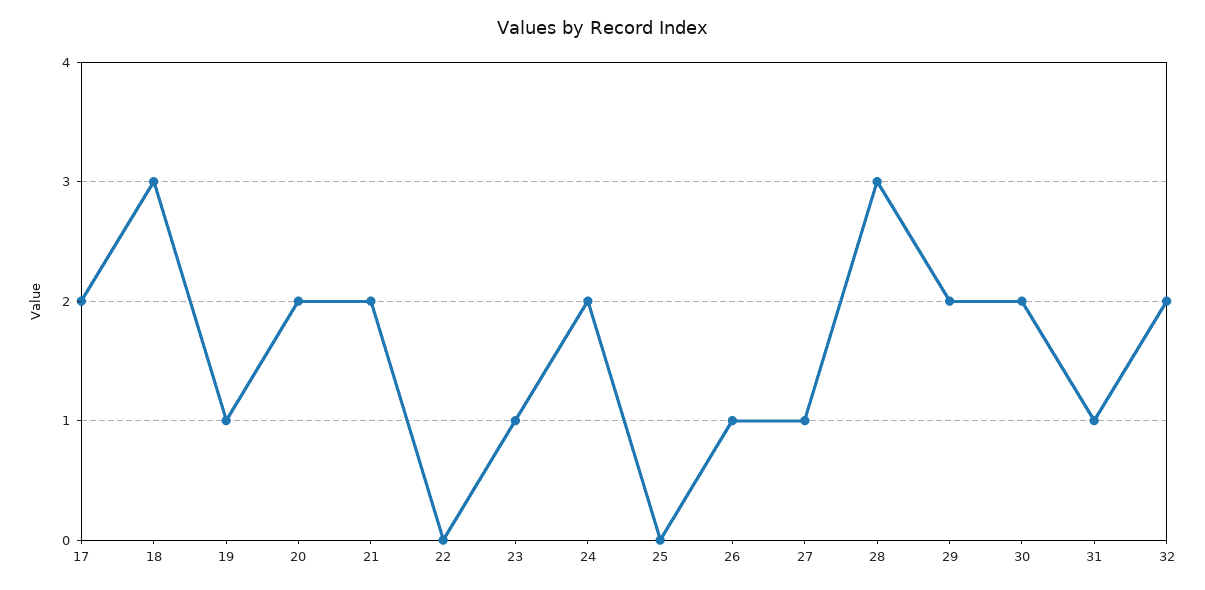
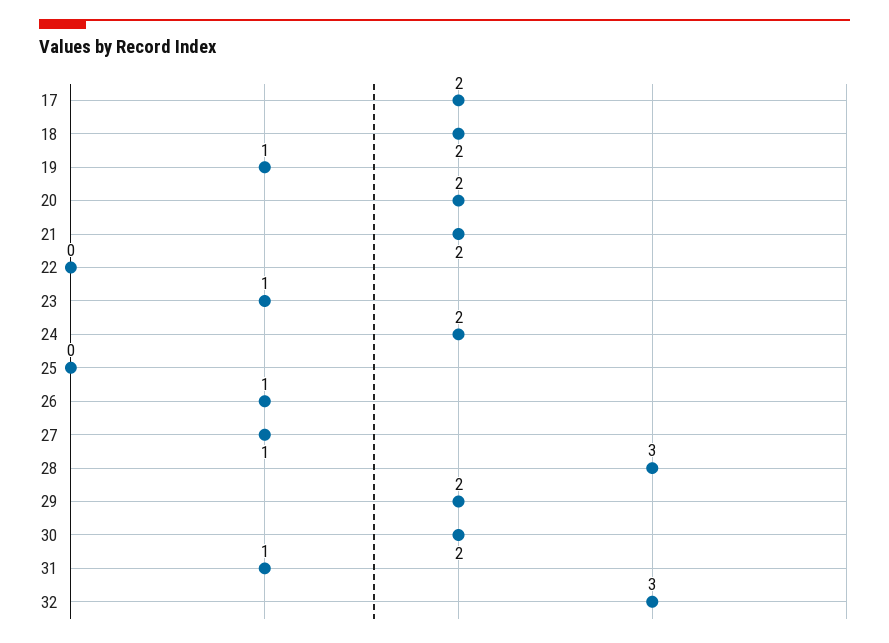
18: 3 -> 2
32: 2 -> 3

